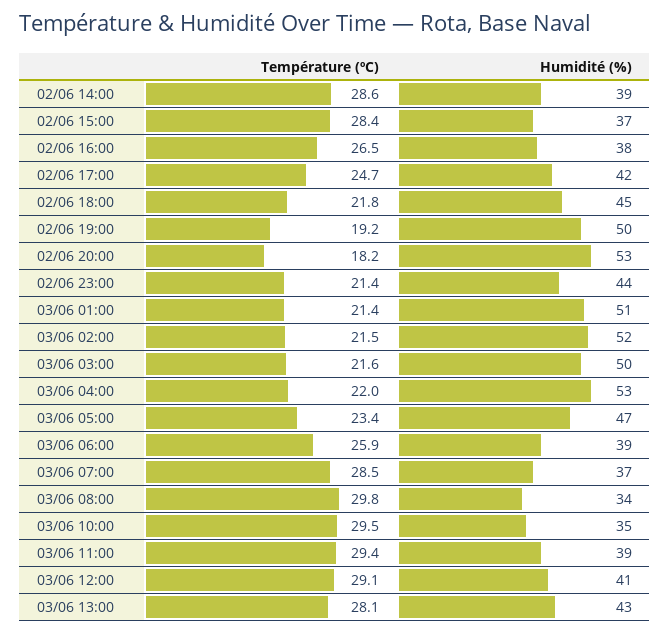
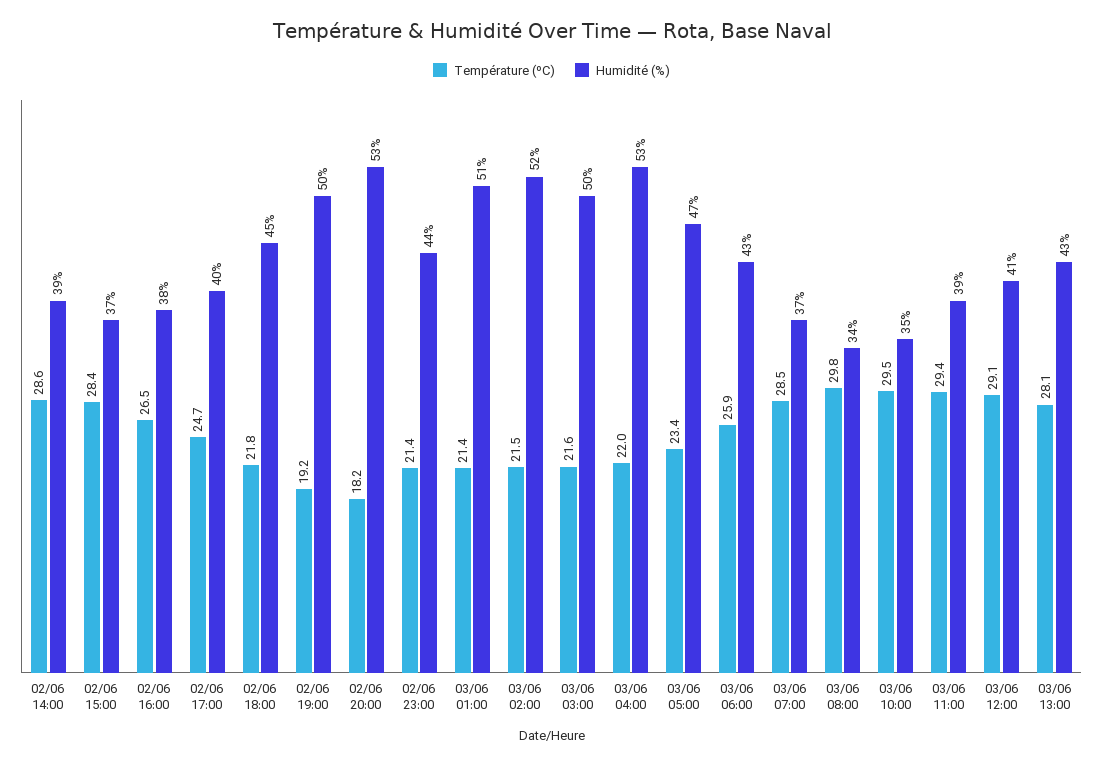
Humidité (%), 02/06 17:00: 42 -> 40
Humidité (%), 03/06 06:00: 39 -> 43

